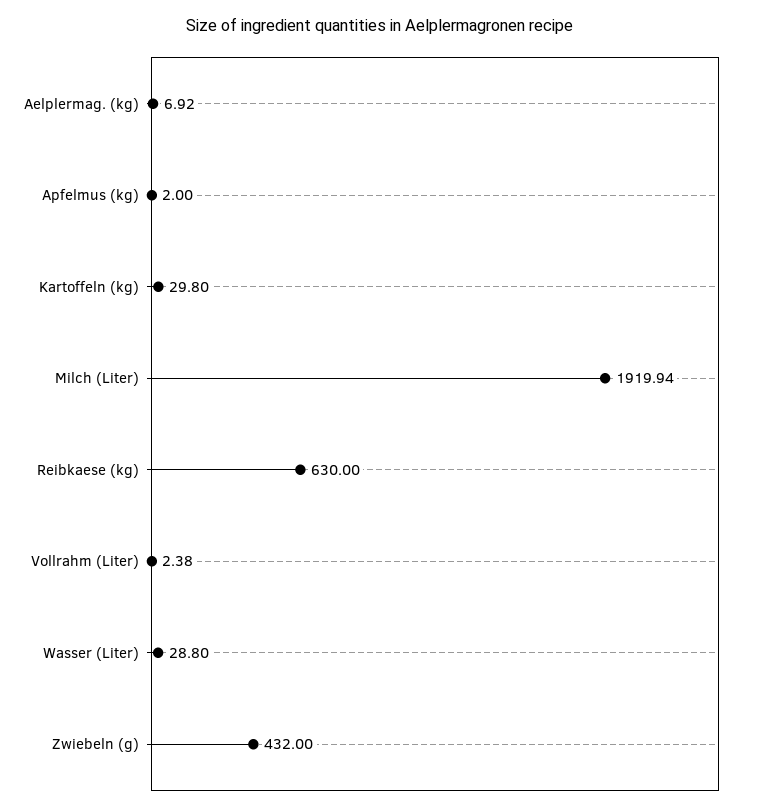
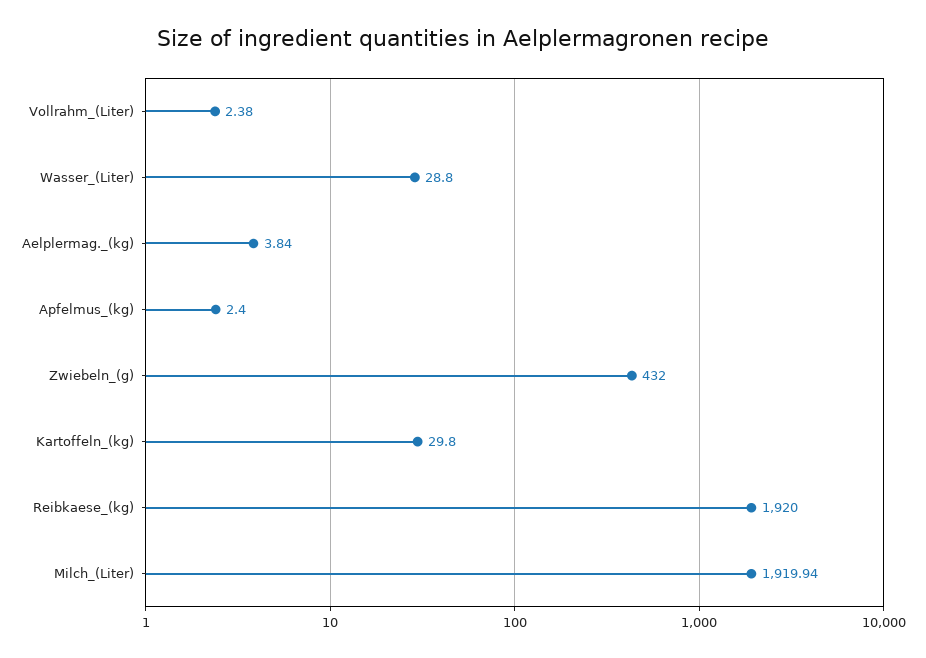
Aelplermag. (kg): 6.92 -> 3.84
Apfelmus (kg): 2 -> 2.4
Reibkaese (kg): 630 -> 1920

